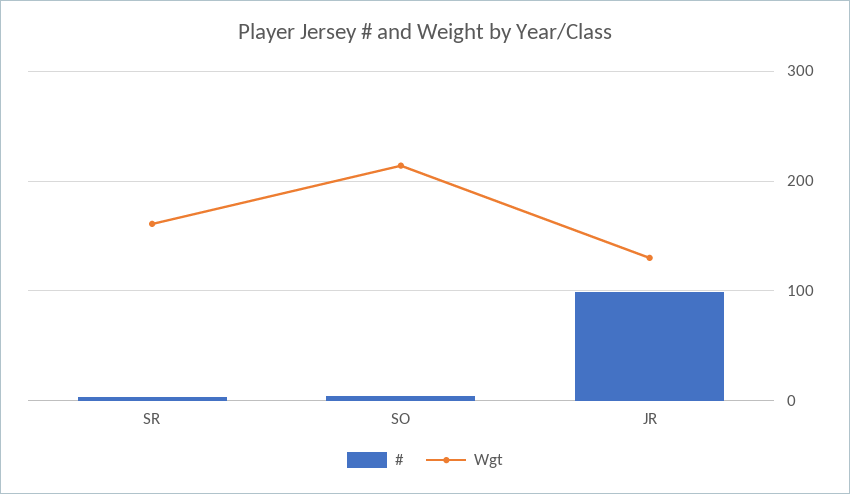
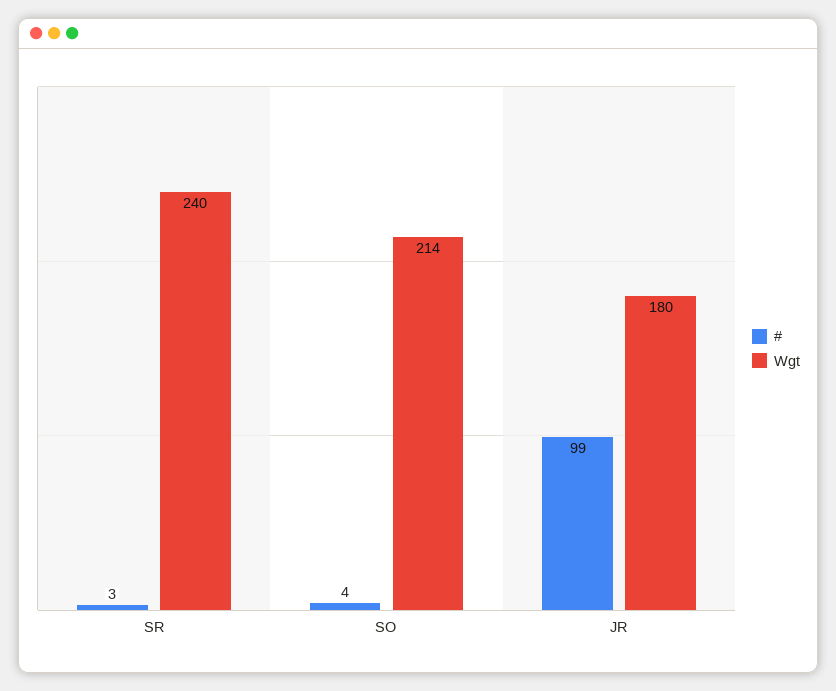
Wgt, SR: 160 -> 240
Wgt, JR: 130 -> 180

